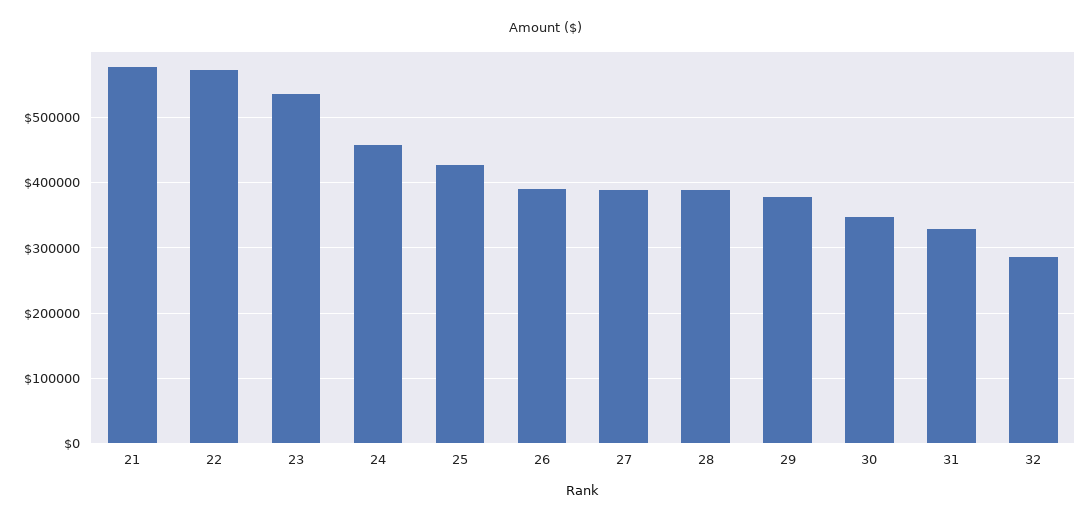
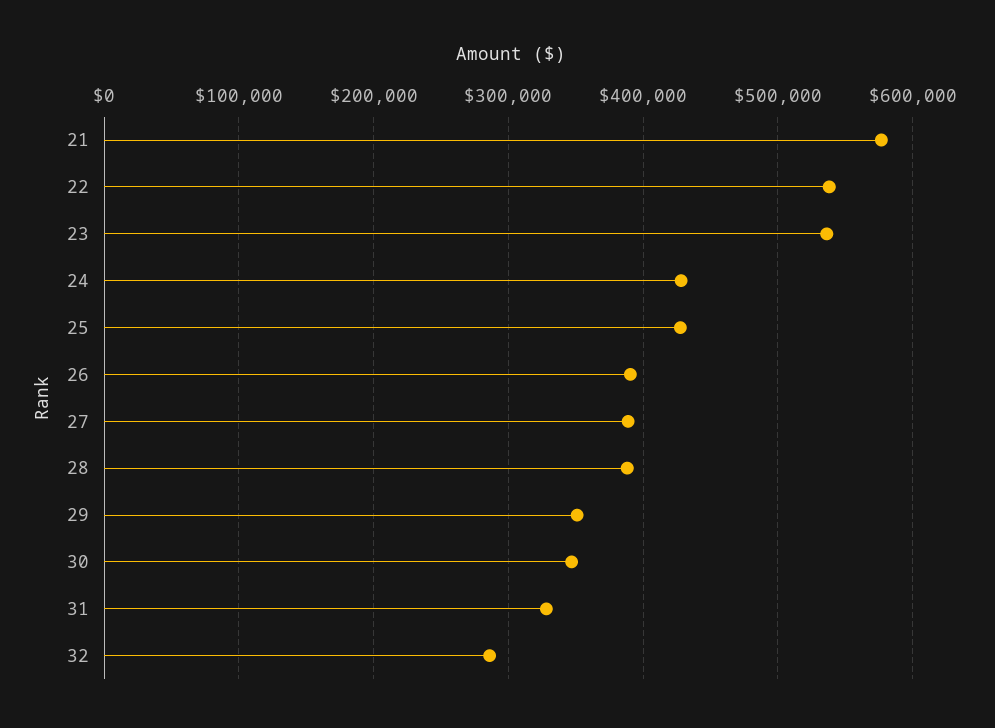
22: 570000 -> 540000
24: 460000 -> 430000
29: 380000 -> 350000

